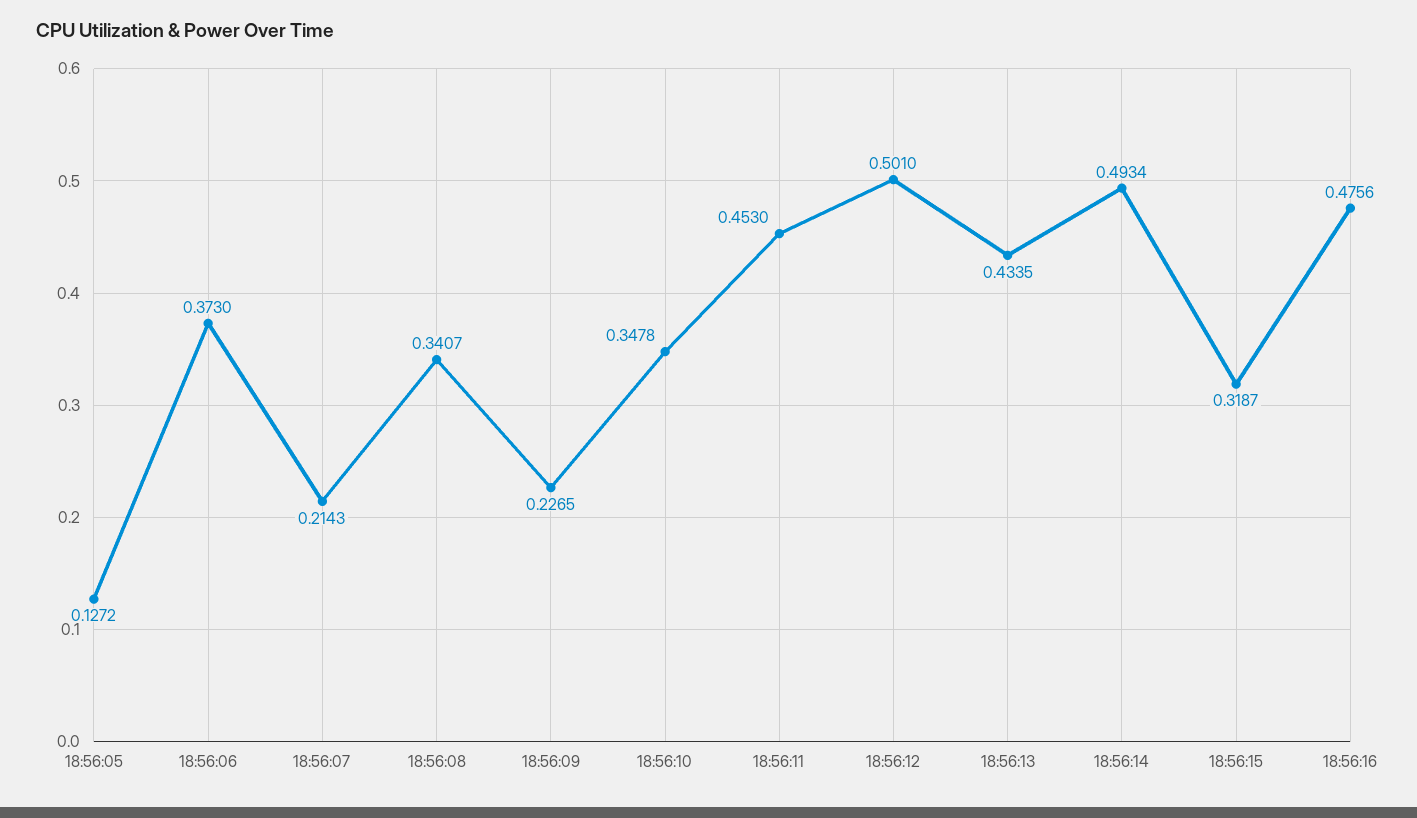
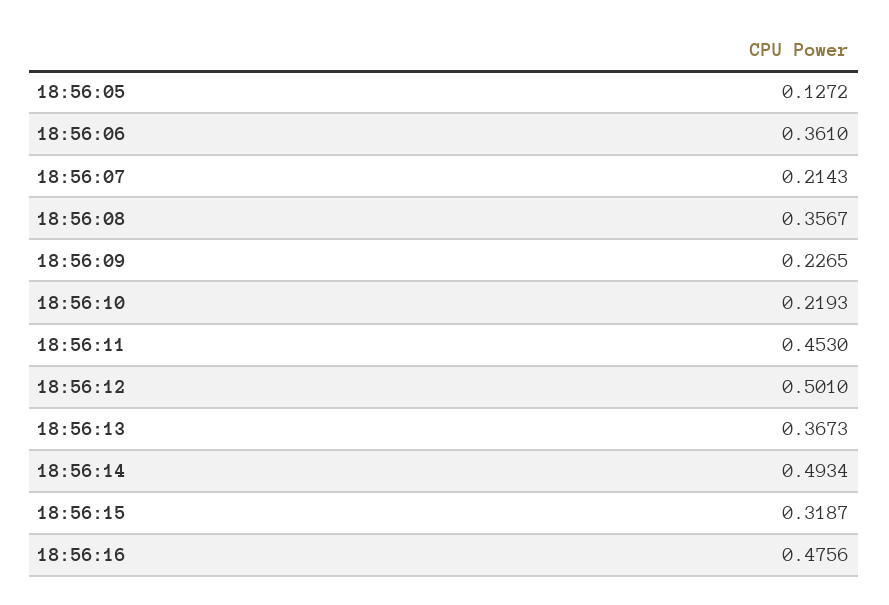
18:56:06: 0.373 -> 0.361
18:56:08: 0.3407 -> 0.3567
18:56:10: 0.3478 -> 0.2193
18:56:13: 0.4335 -> 0.3673

